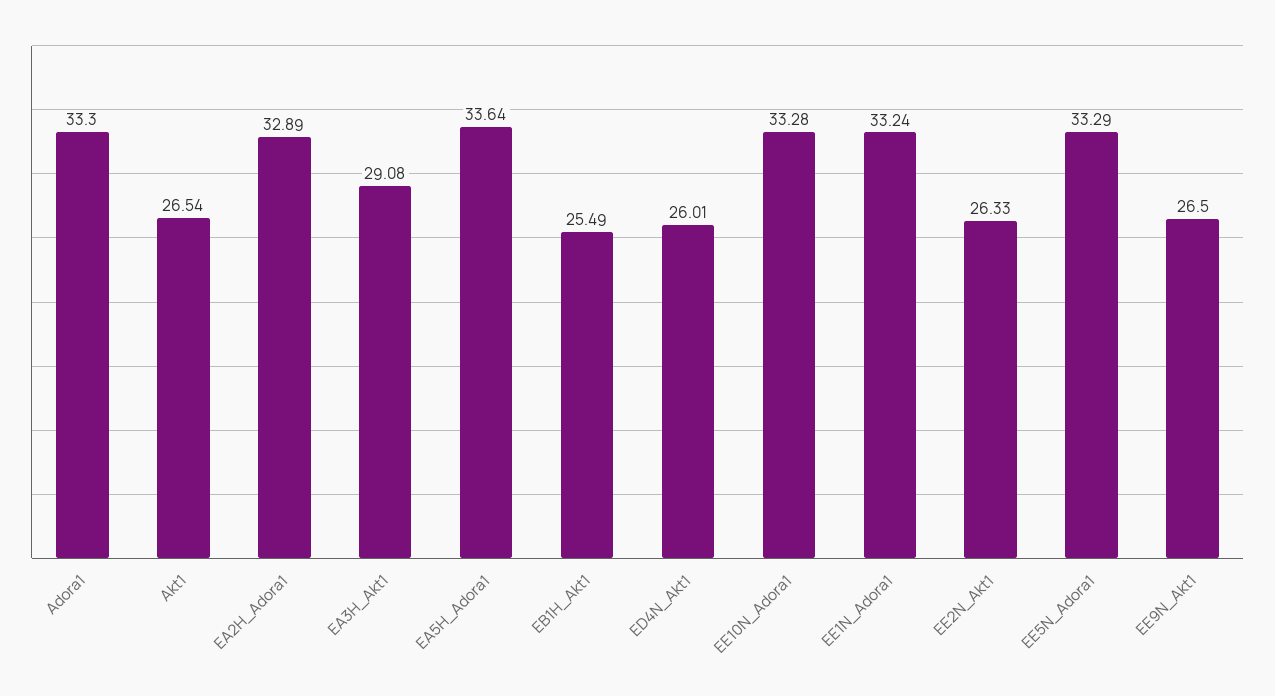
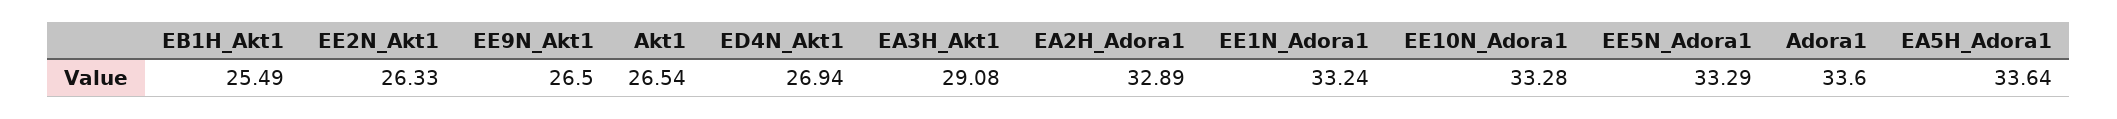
Adora1: 33.3 -> 33.6
ED4N_Akt1: 26.01 -> 26.94

